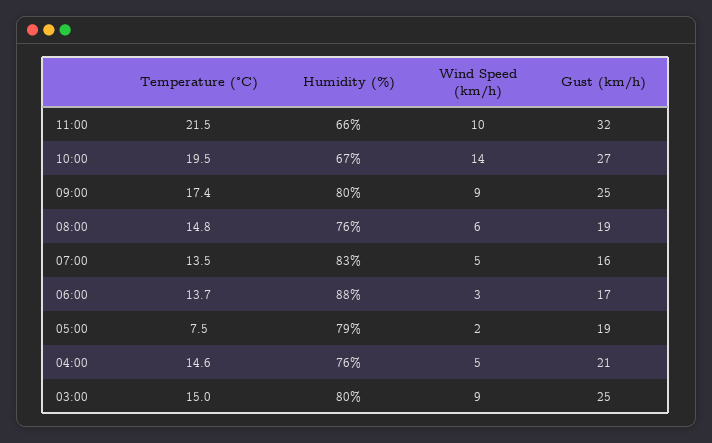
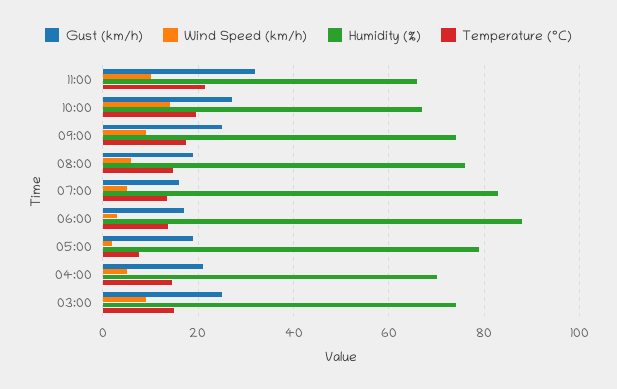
Humidity (%), 09:00: 80 -> 74
Humidity (%), 04:00: 76 -> 70
Humidity (%), 03:00: 80 -> 74

